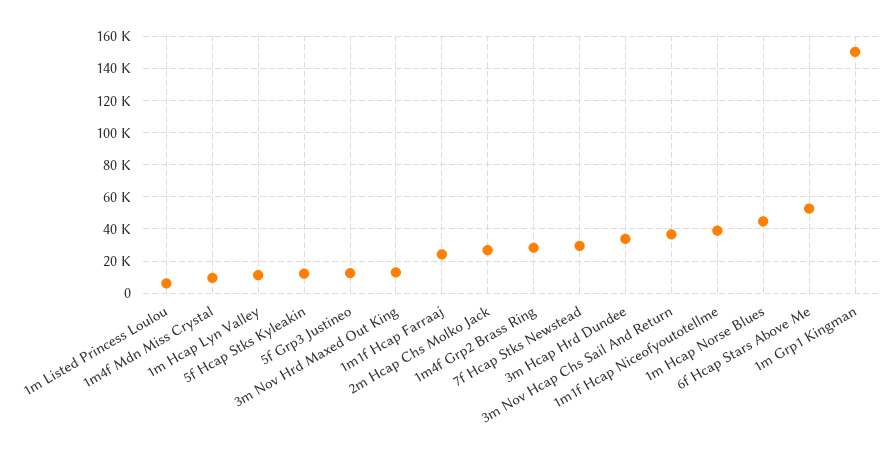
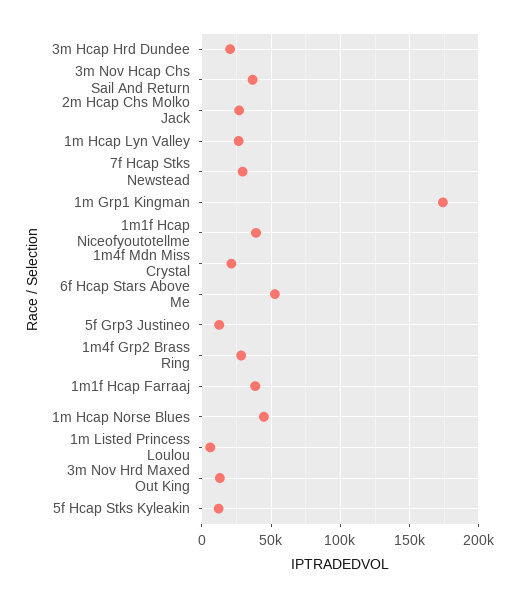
1m4f Mdn Miss Crystal: 10000 -> 20000
1m Hcap Lyn Valley: 10000 -> 25000
1m1f Hcap Farraaj: 25000 -> 40000
3m Hcap Hrd Dundee: 35000 -> 20000
1m Grp1 Kingman: 150000 -> 175000

